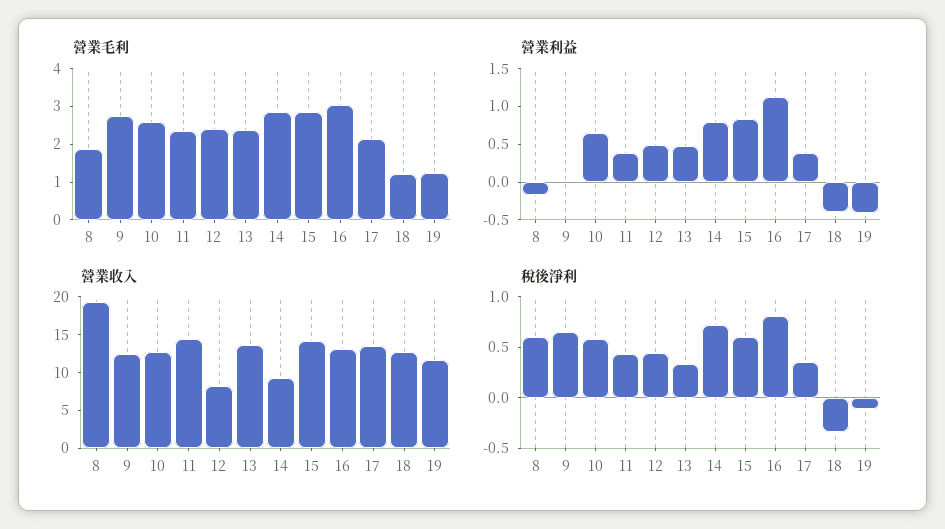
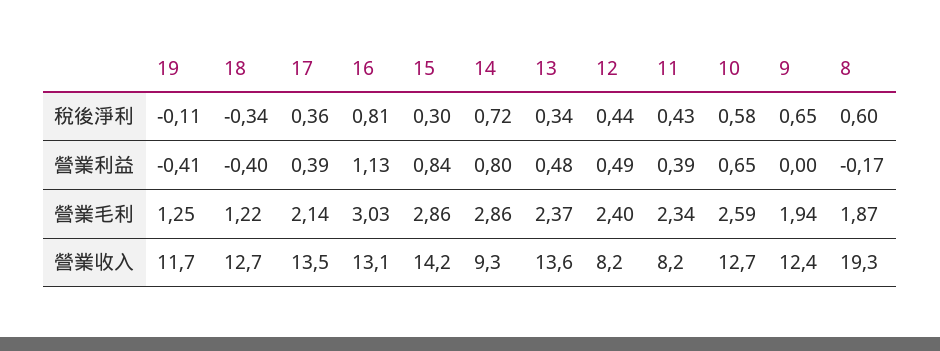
營業毛利, 9: 2.75 -> 1.94
營業收入, 11: 15 -> 8.2
稅後淨利, 15: 0.6 -> 0.3

